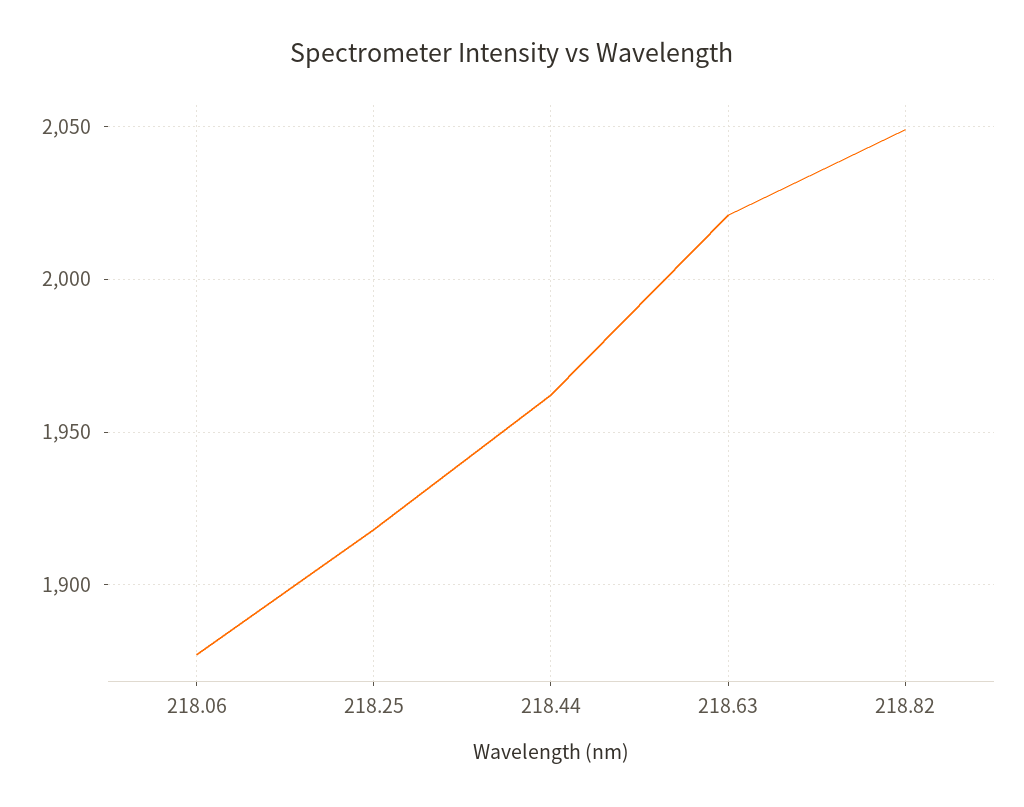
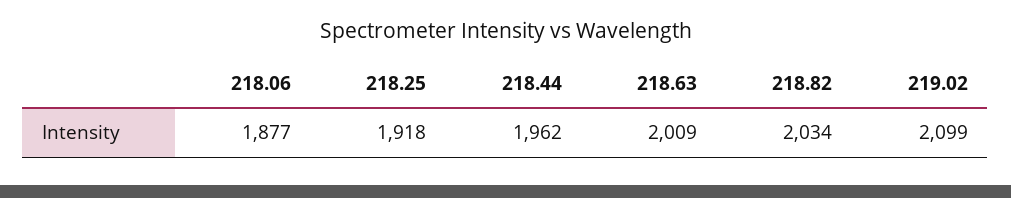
218.63: 2020 -> 2009
218.82: 2050 -> 2034
219.02: none -> 2099

